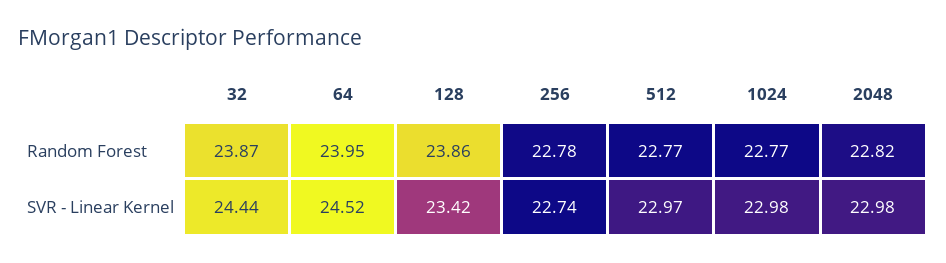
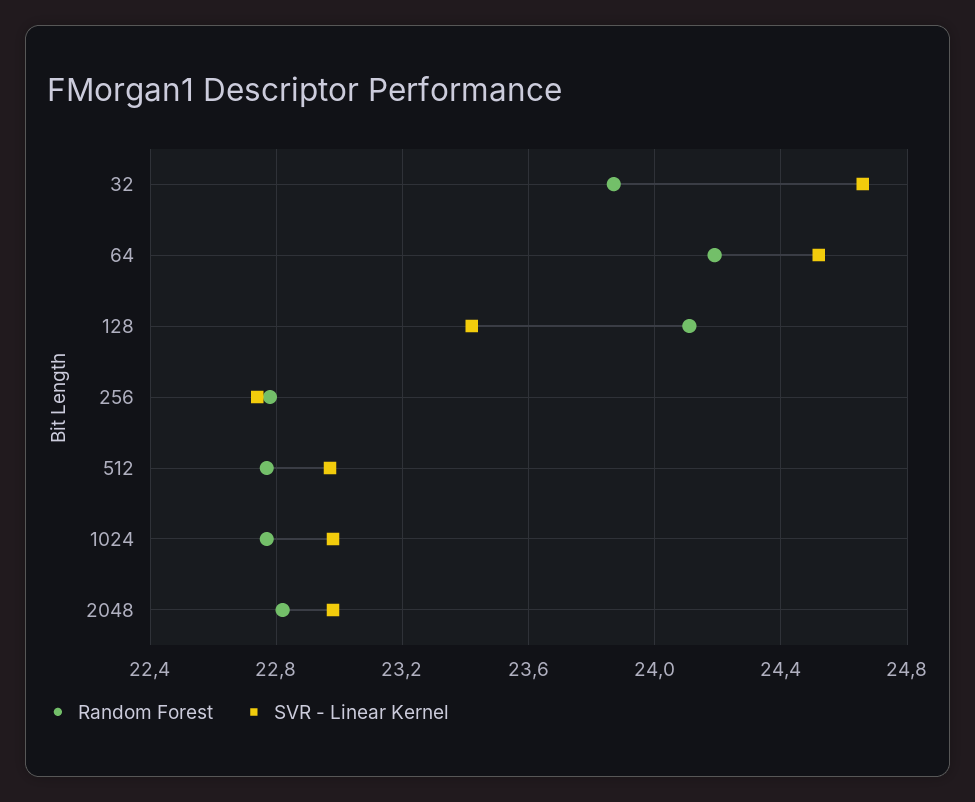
Random Forest, 64: 23.95 -> 24.2
Random Forest, 128: 23.86 -> 24.1
SVR - Linear Kernel, 32: 24.44 -> 24.65

